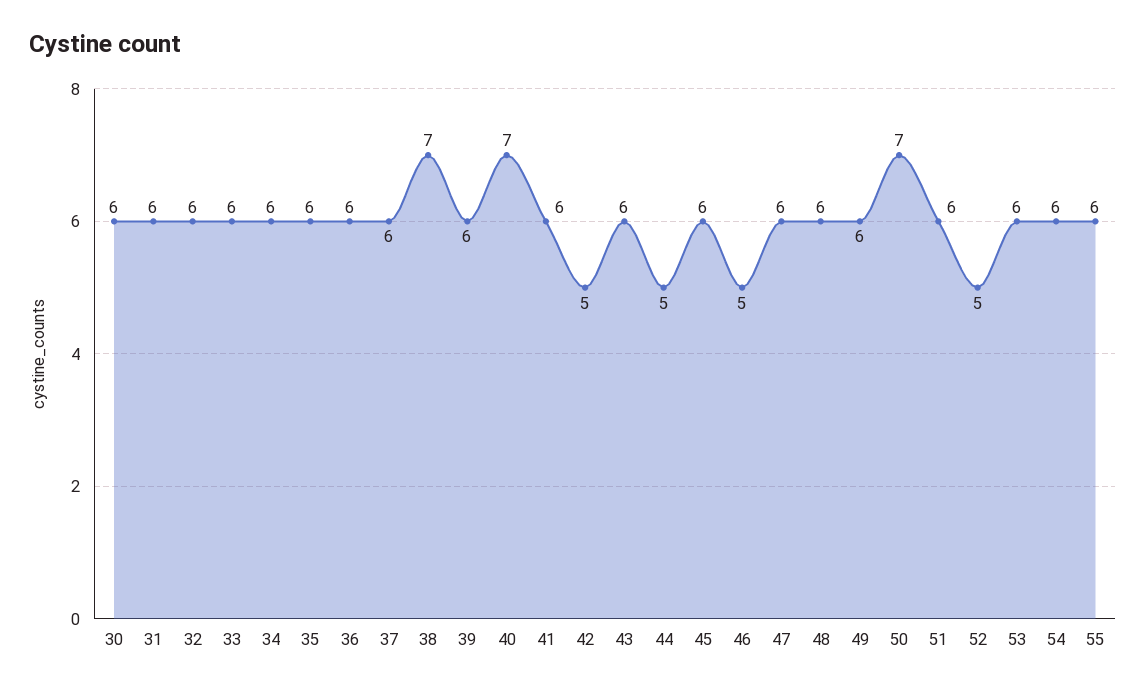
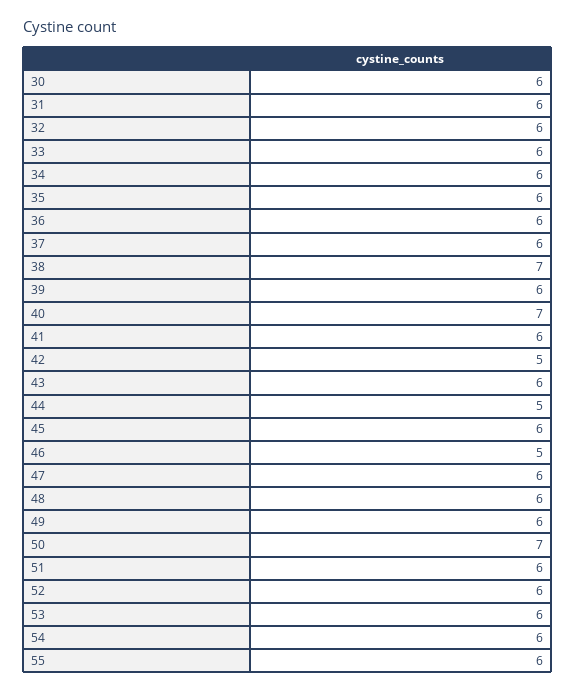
52: 5 -> 6

